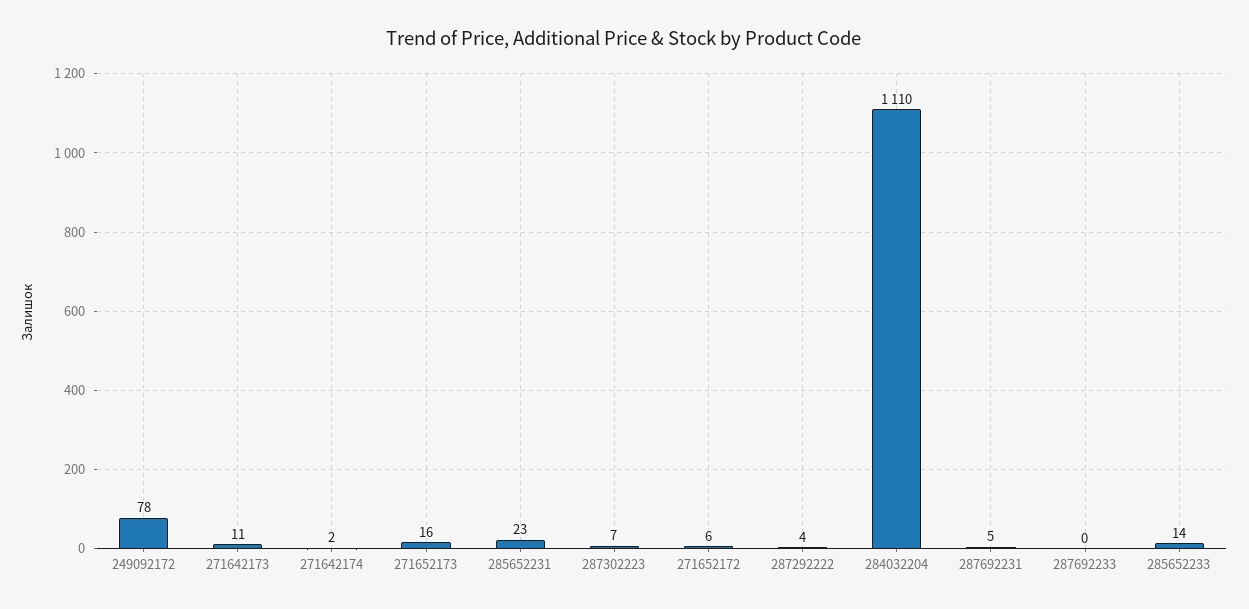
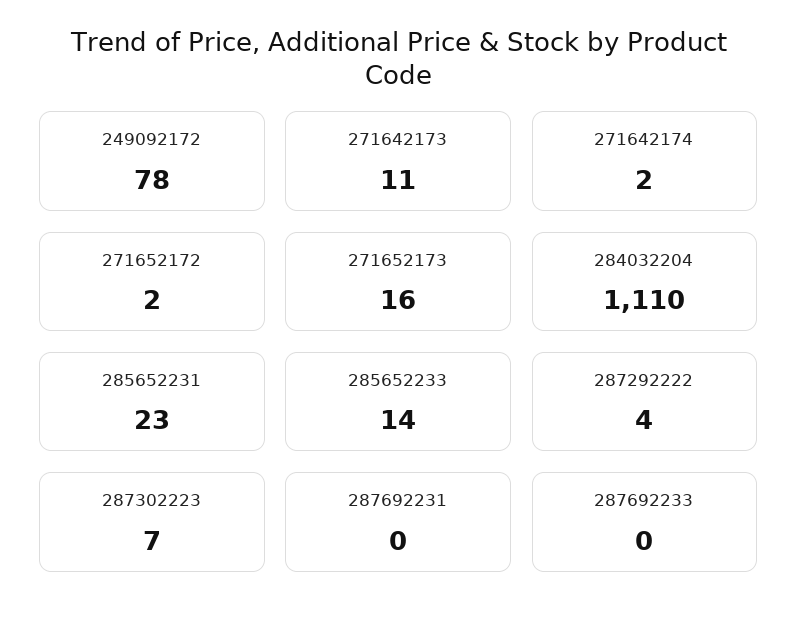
271652172: 6 -> 2
287692231: 5 -> 0

